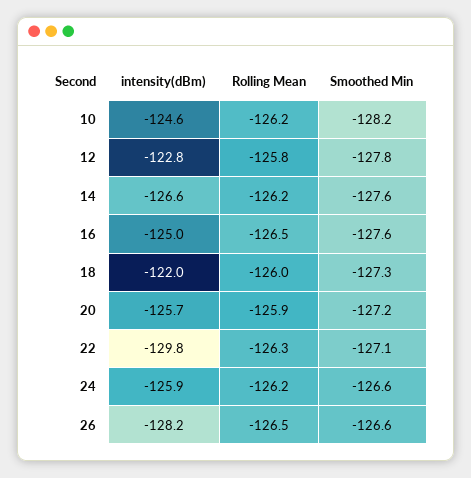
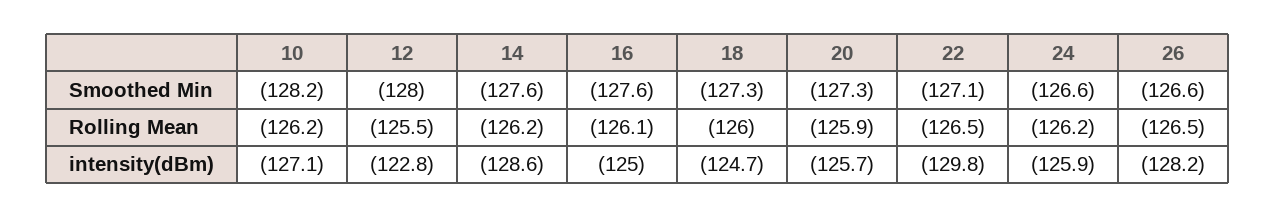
intensity(dBm), 10: -124.6 -> -127.1
Rolling Mean, 12: -125.8 -> -125.5
Smoothed Min, 12: -127.8 -> -128
intensity(dBm), 14: -126.6 -> -128.6
Rolling Mean, 16: -126.5 -> -126.1
intensity(dBm), 18: -122 -> -124.7
Smoothed Min, 20: -127.2 -> -127.3
Rolling Mean, 22: -126.3 -> -126.5

